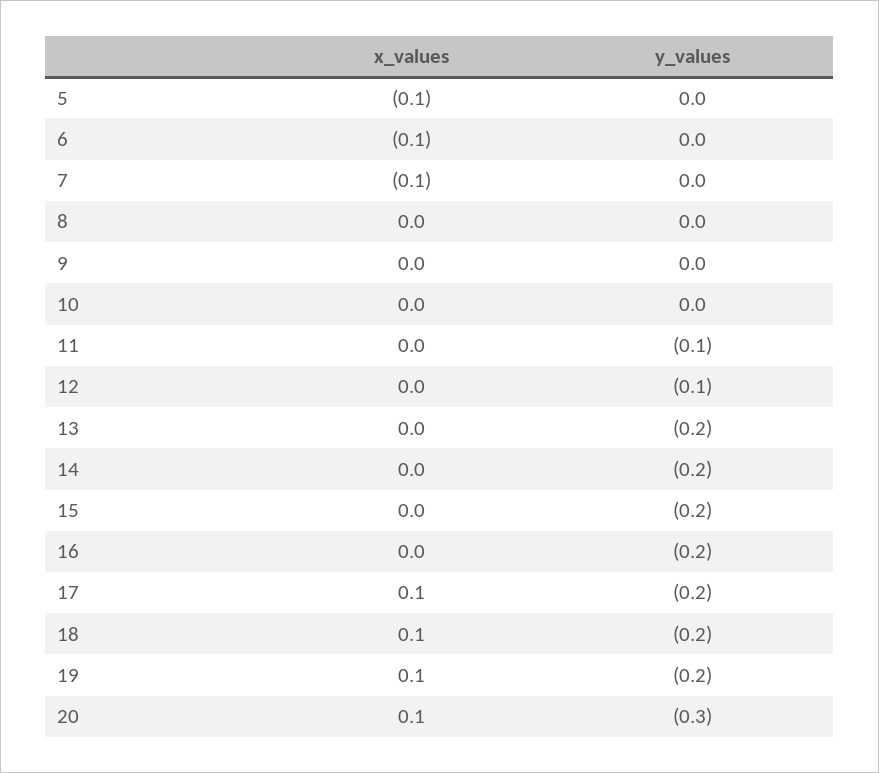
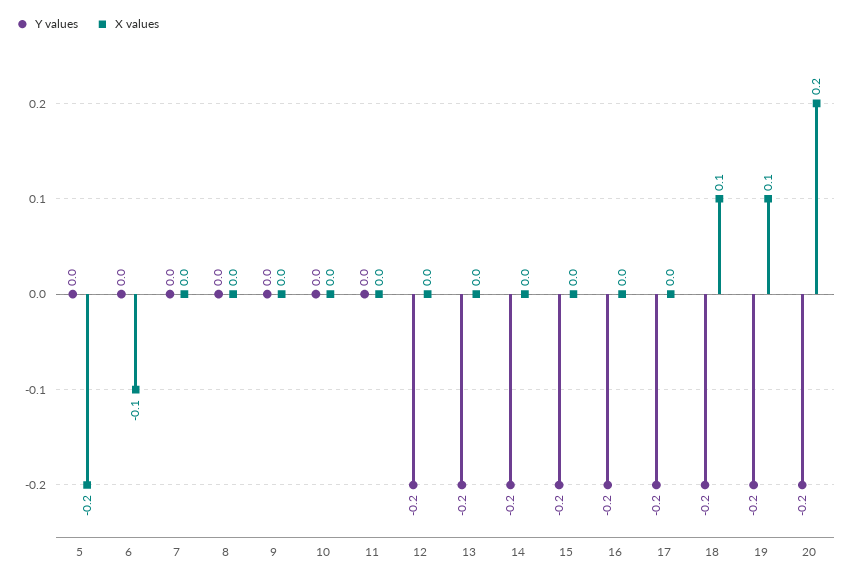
x_values, 5: -0.1 -> -0.2
x_values, 7: -0.1 -> 0
y_values, 11: -0.1 -> 0
y_values, 12: -0.1 -> -0.2
x_values, 17: 0.1 -> 0
x_values, 20: 0.1 -> 0.2
y_values, 20: -0.3 -> -0.2

